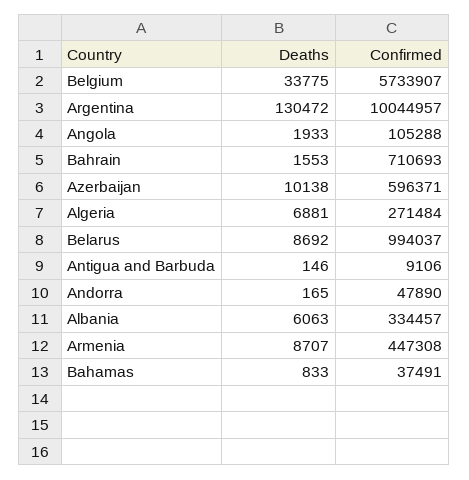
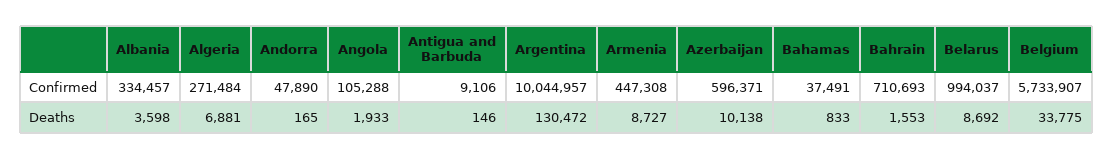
Deaths, Albania: 6063 -> 3598
Deaths, Armenia: 8707 -> 8727

